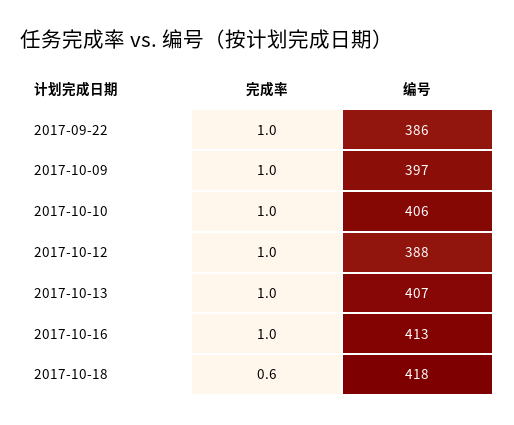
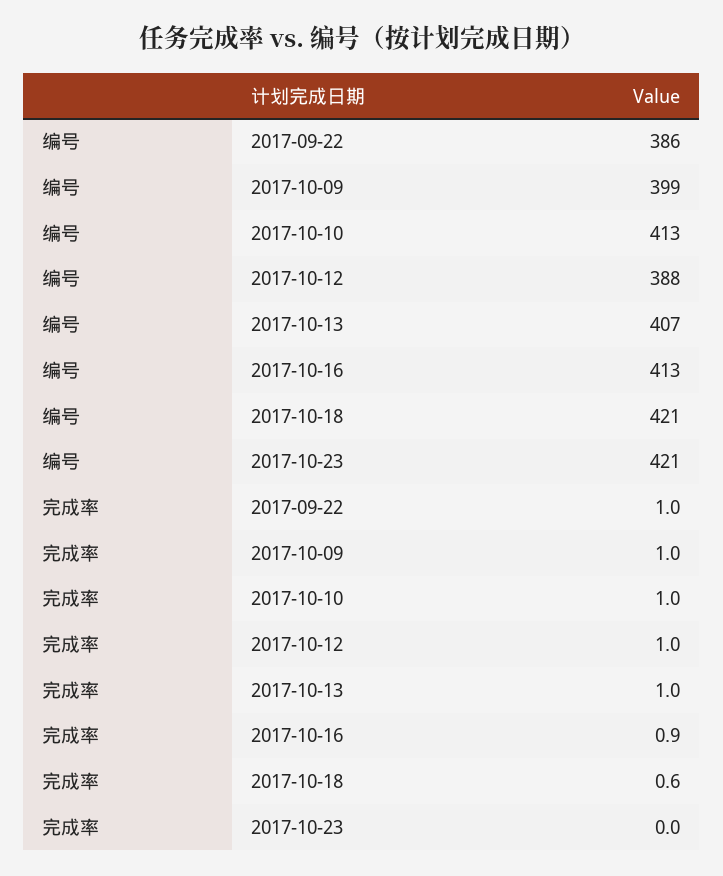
编号, 2017-10-09: 397 -> 399
编号, 2017-10-10: 406 -> 413
完成率, 2017-10-16: 1 -> 0.9
编号, 2017-10-18: 418 -> 421
编号, 2017-10-23: none -> 421
完成率, 2017-10-23: none -> 0

